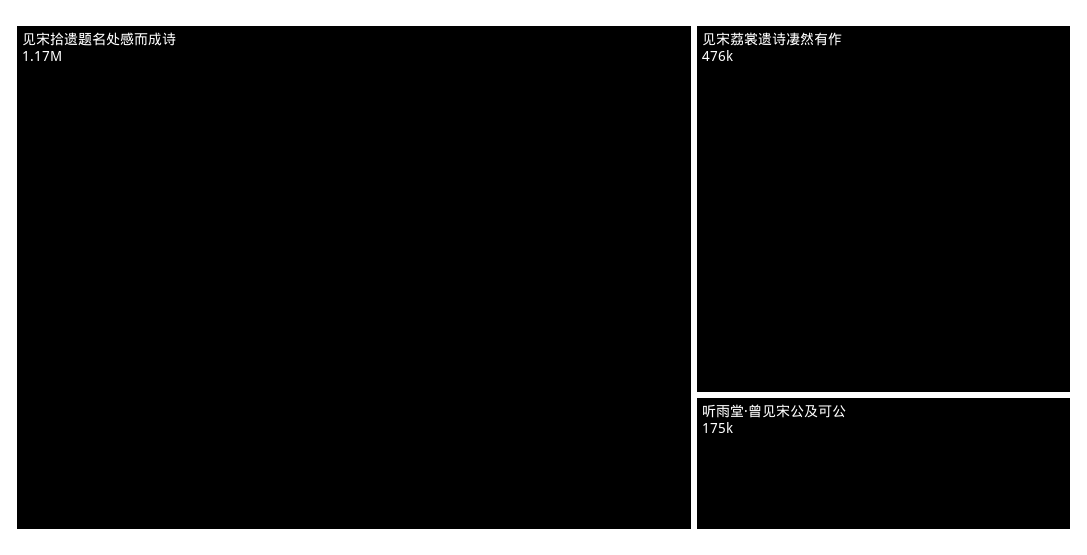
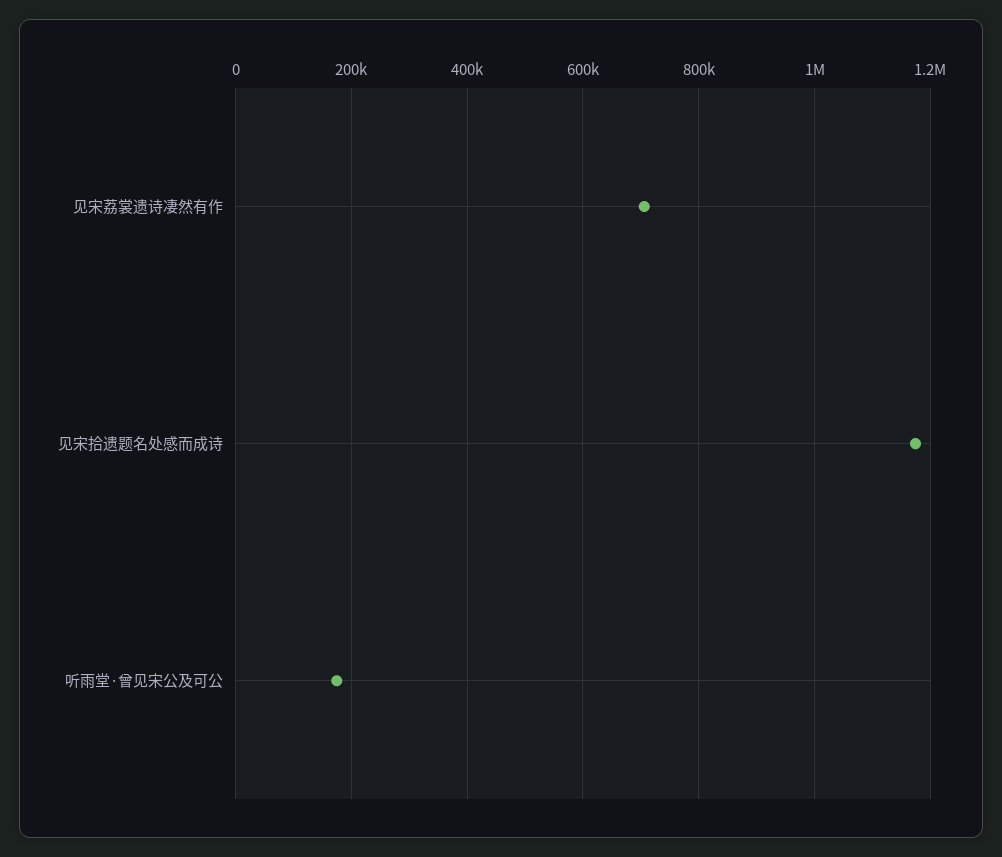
见宋荔裳遗诗凄然有作: 476000 -> 700000

